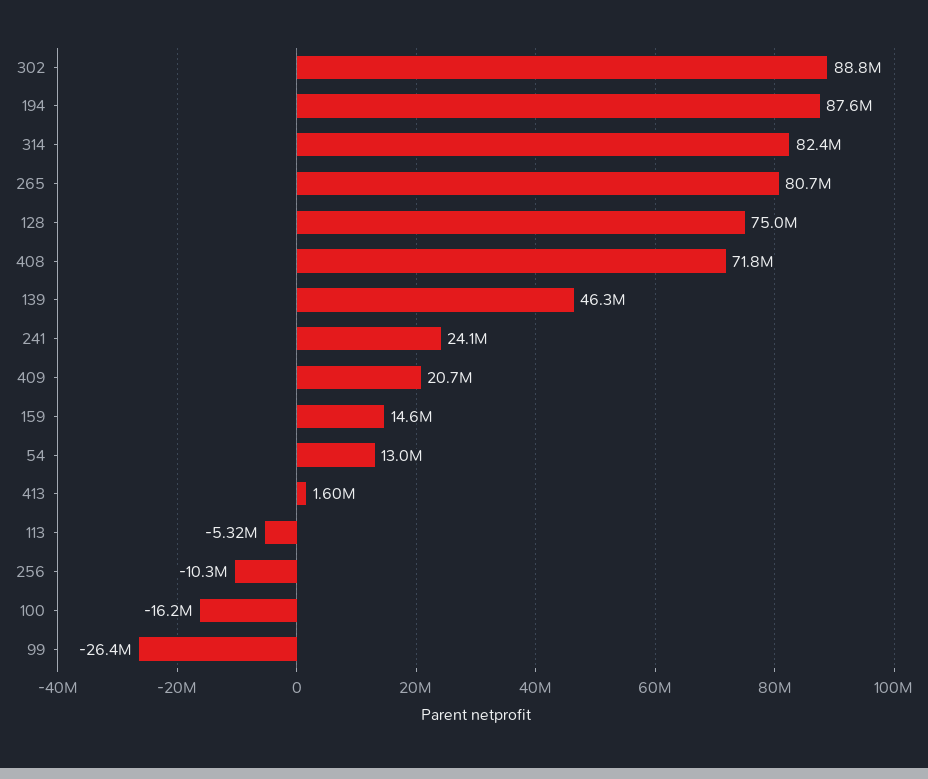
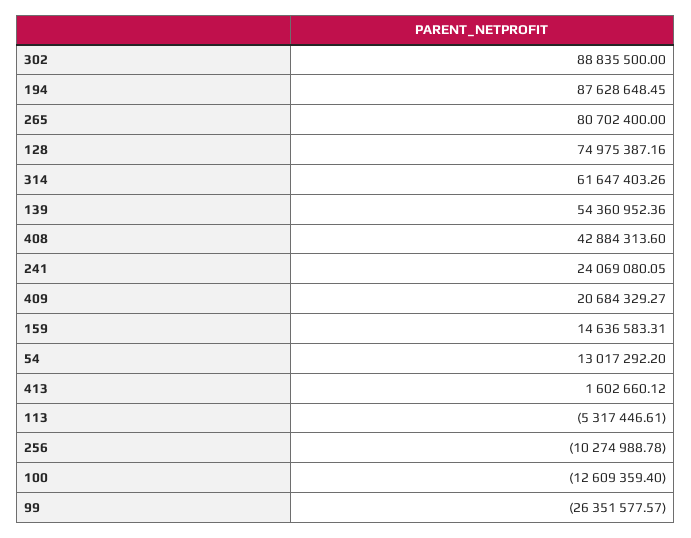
314: 82400000 -> 61647403.26
408: 71800000 -> 42884313.6
139: 46300000 -> 54360952.36
100: -16200000 -> -12609359.4

